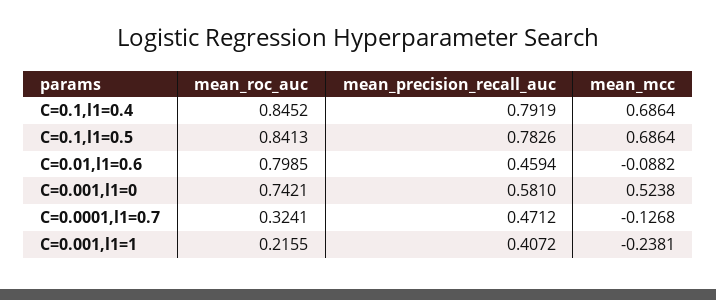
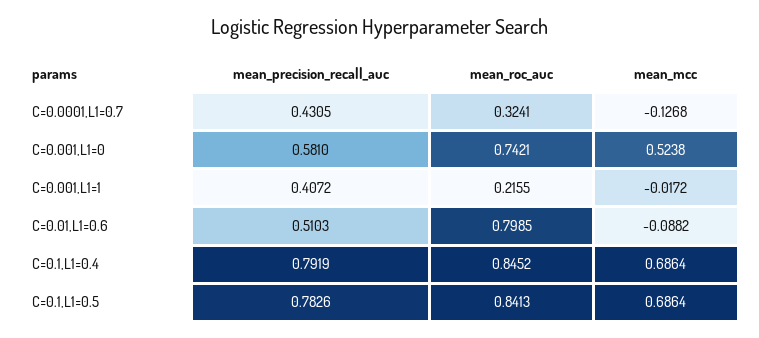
mean_precision_recall_auc, C=0.01,l1=0.6: 0.4594 -> 0.5103
mean_precision_recall_auc, C=0.0001,l1=0.7: 0.4712 -> 0.4305
mean_mcc, C=0.001,l1=1: -0.2381 -> -0.0172

